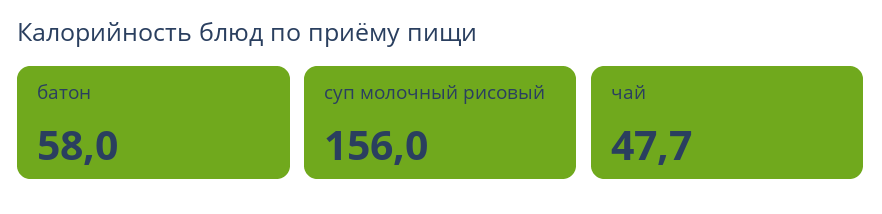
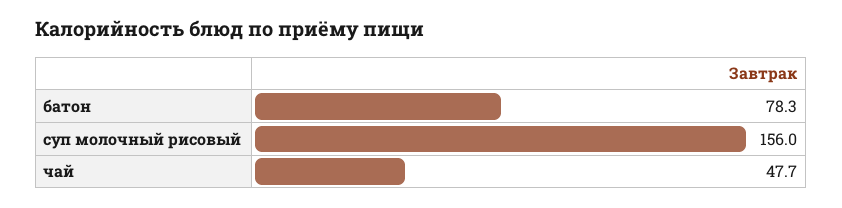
батон: 58 -> 78.3

